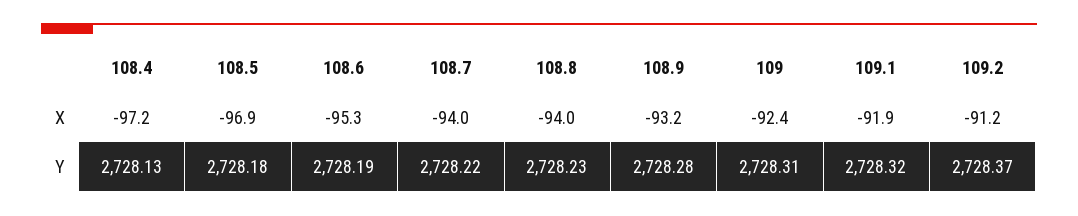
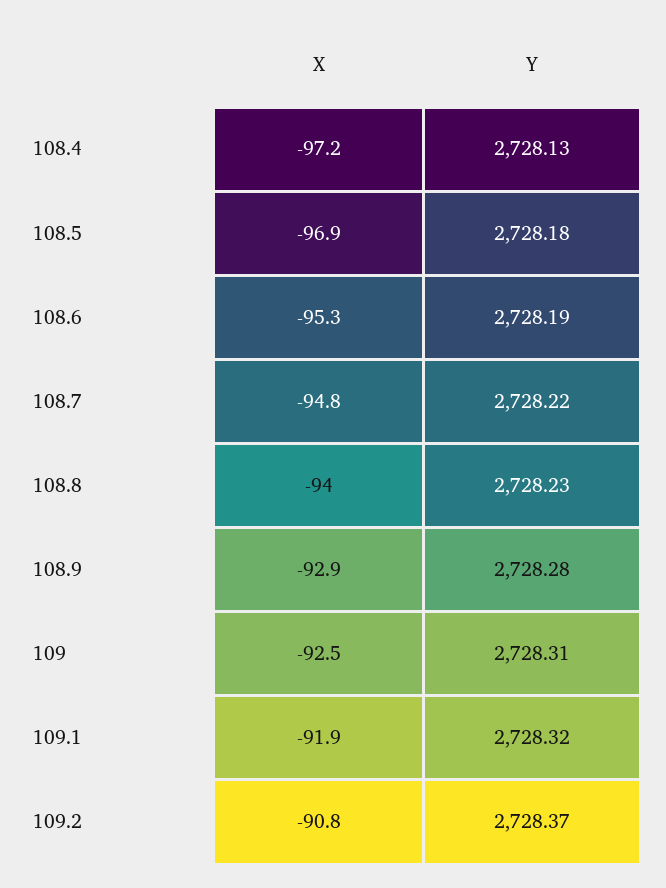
108.7, X: -94 -> -94.8
108.9, X: -93.2 -> -92.9
109, X: -92.4 -> -92.5
109.2, X: -91.2 -> -90.8

